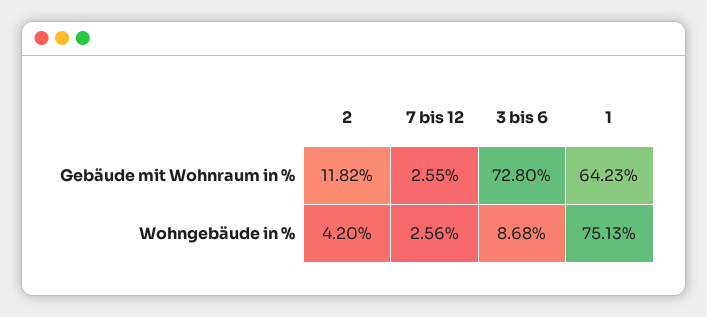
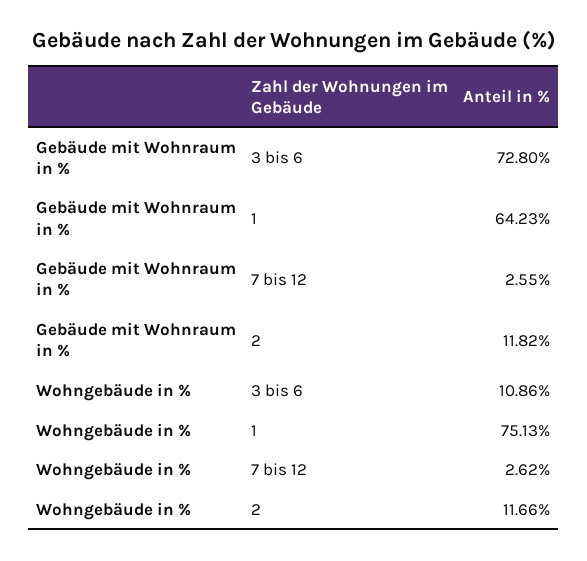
2, Wohngebäude in %: 4.2 -> 11.66
7 bis 12, Wohngebäude in %: 2.56 -> 2.62
3 bis 6, Wohngebäude in %: 8.68 -> 10.86

